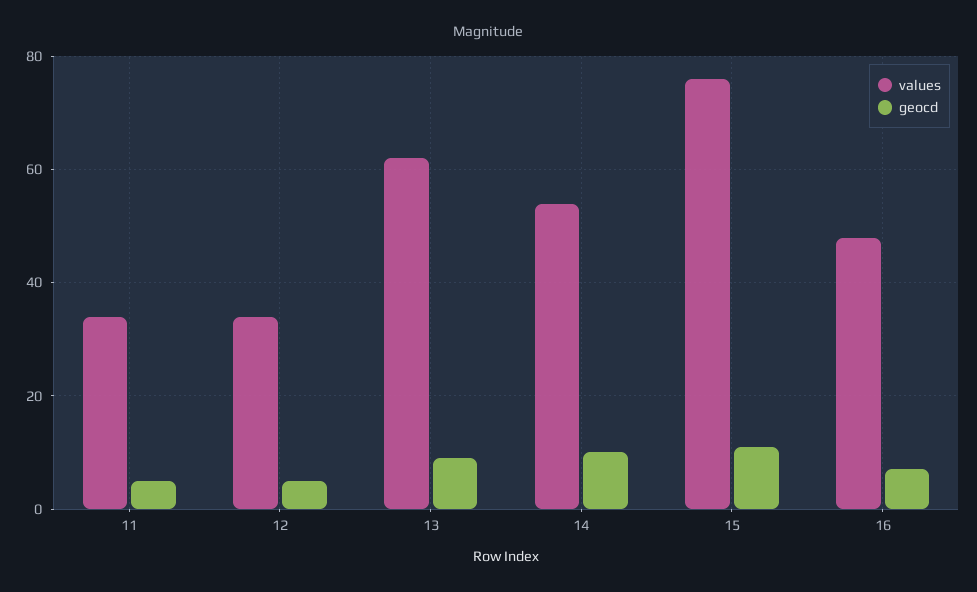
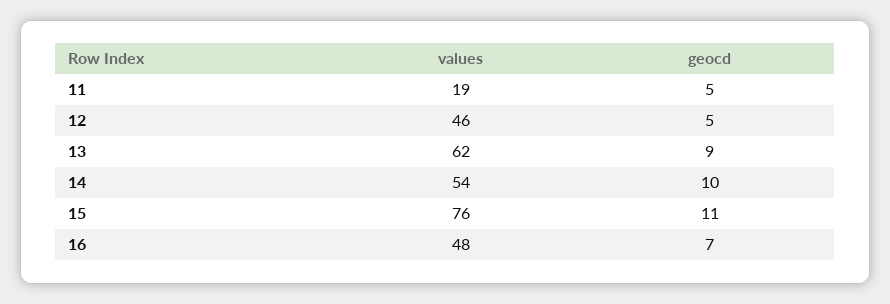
values, 11: 35 -> 19
values, 12: 35 -> 46

